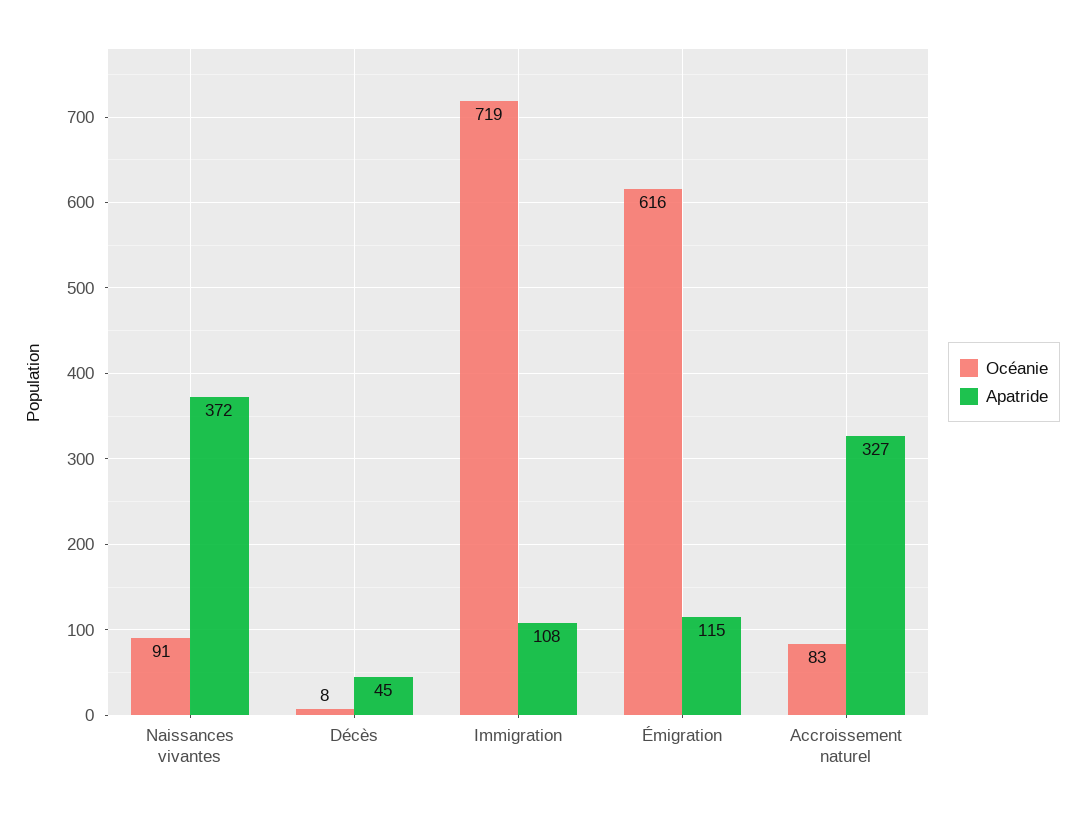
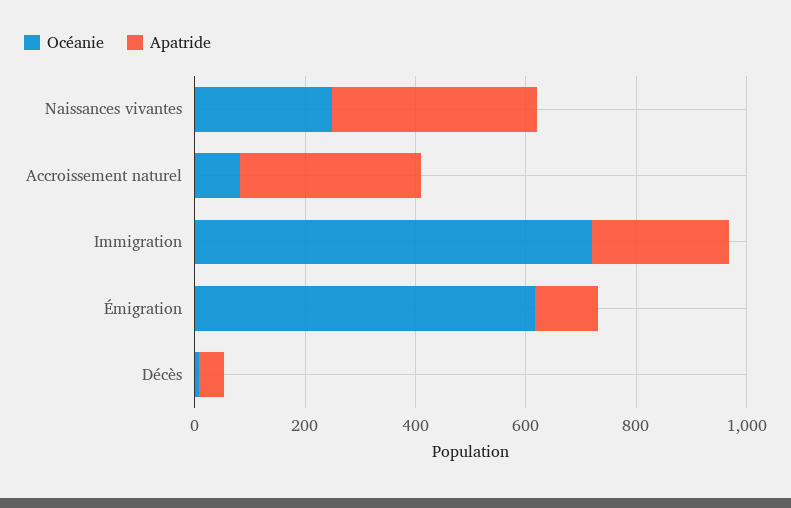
Océanie, Naissances vivantes: 91 -> 250
Apatride, Immigration: 108 -> 250

